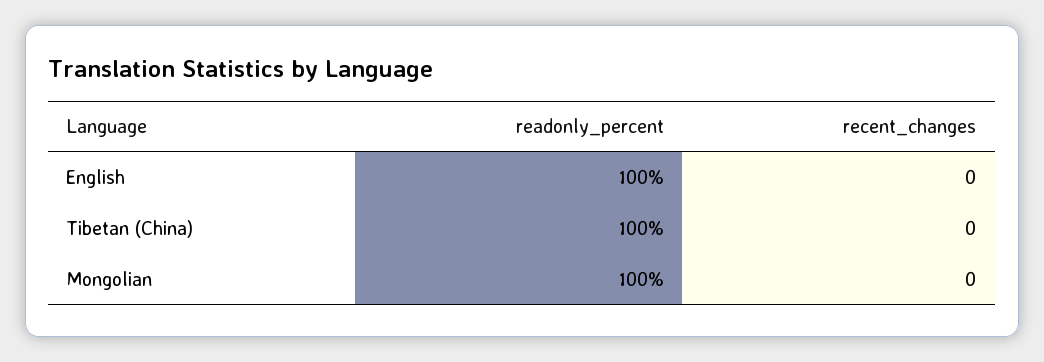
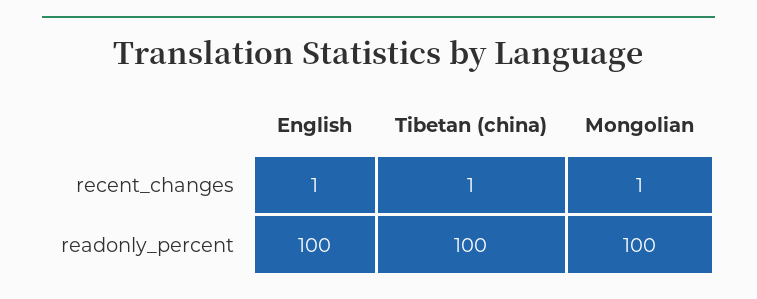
recent_changes, English: 0 -> 1
recent_changes, Tibetan (China): 0 -> 1
recent_changes, Mongolian: 0 -> 1

